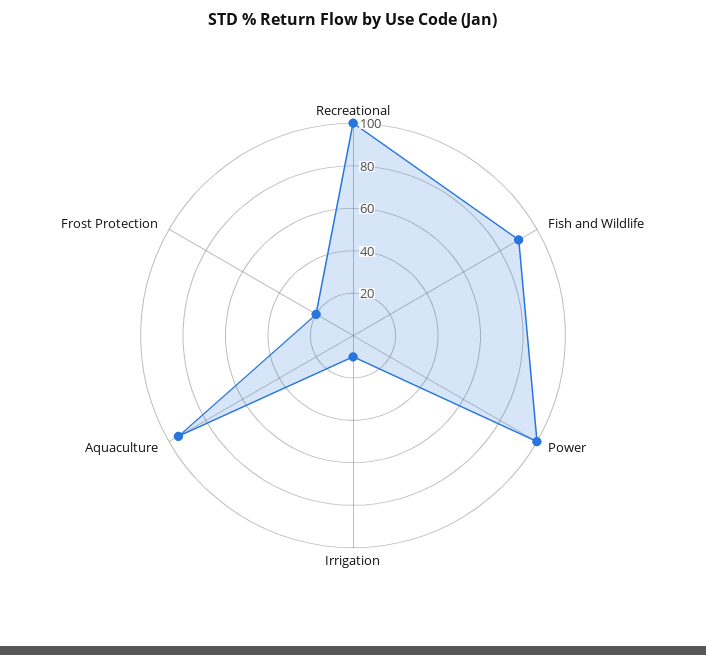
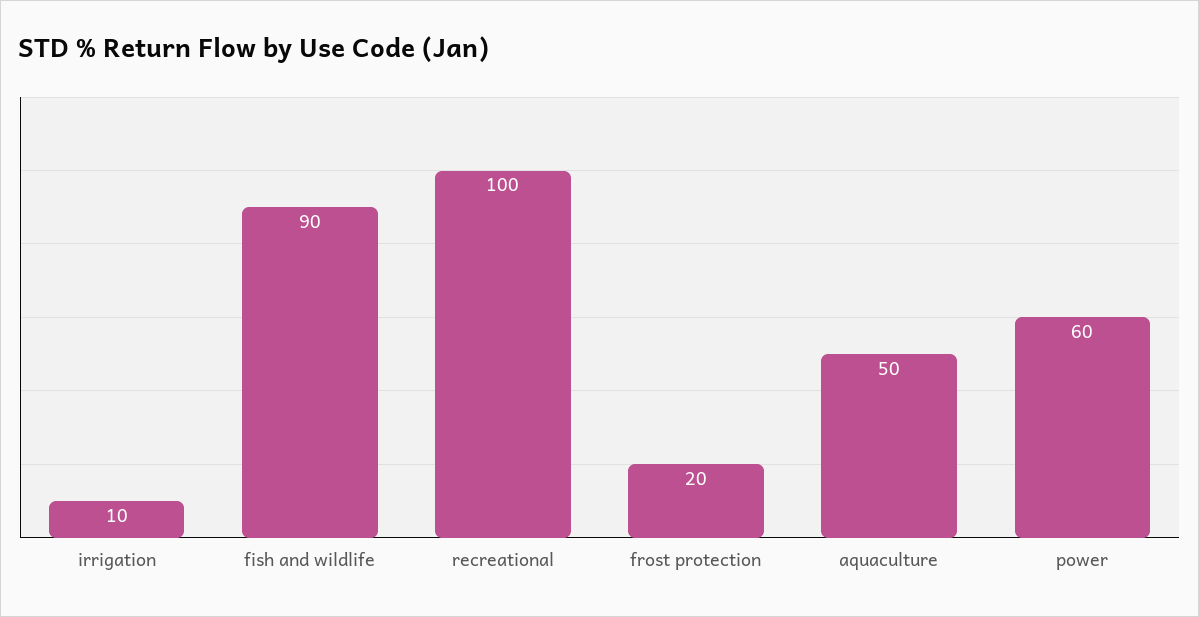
Power: 100 -> 60
Aquaculture: 95 -> 50

